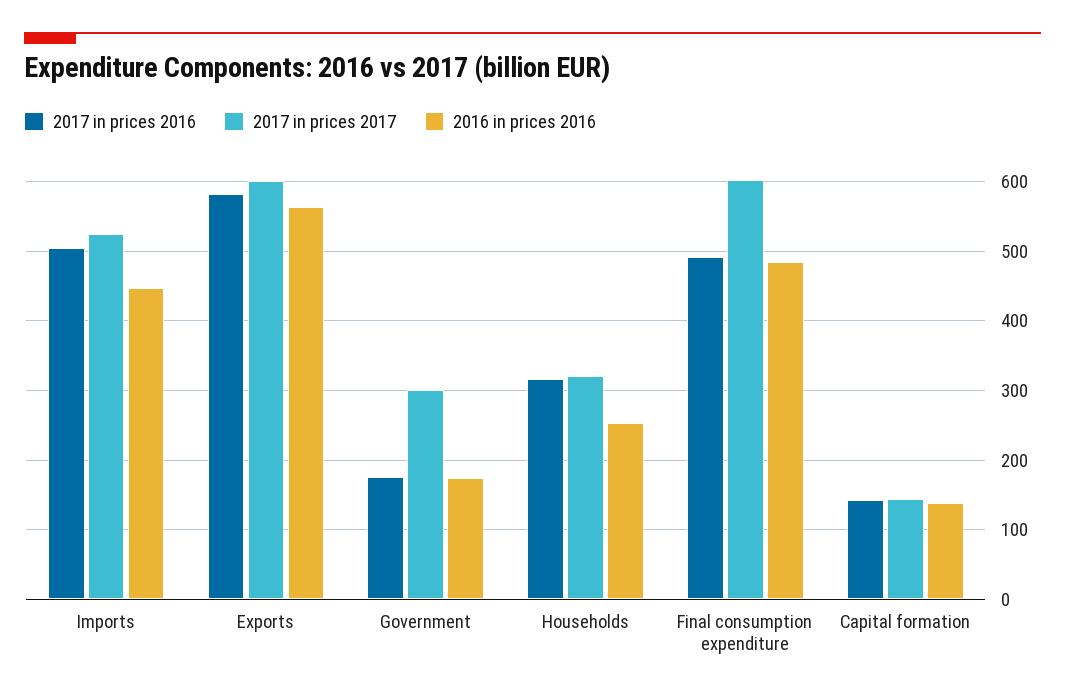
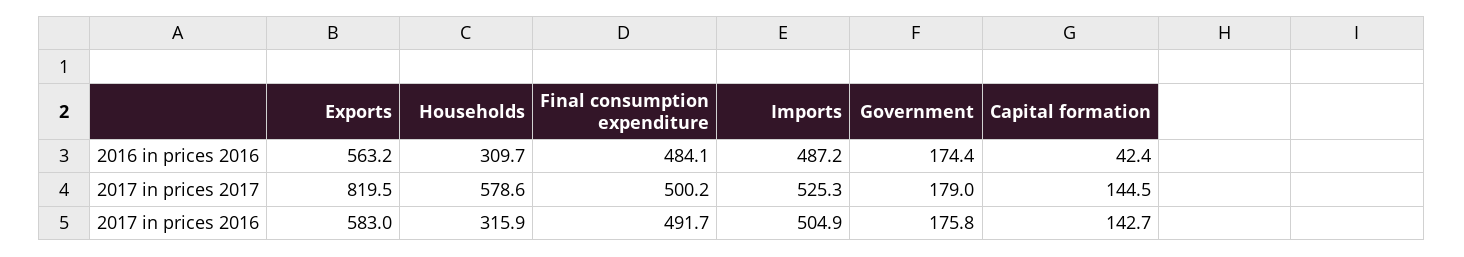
2016 in prices 2016, Imports: 450 -> 487.2
2017 in prices 2017, Exports: 600 -> 819.5
2017 in prices 2017, Government: 300 -> 179
2017 in prices 2017, Households: 320 -> 578.6
2016 in prices 2016, Households: 250 -> 309.7
2017 in prices 2017, Final consumption expenditure: 600 -> 500.2
2016 in prices 2016, Capital formation: 140 -> 42.4

